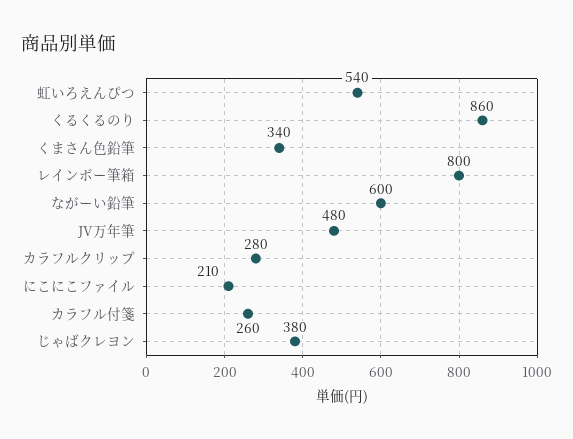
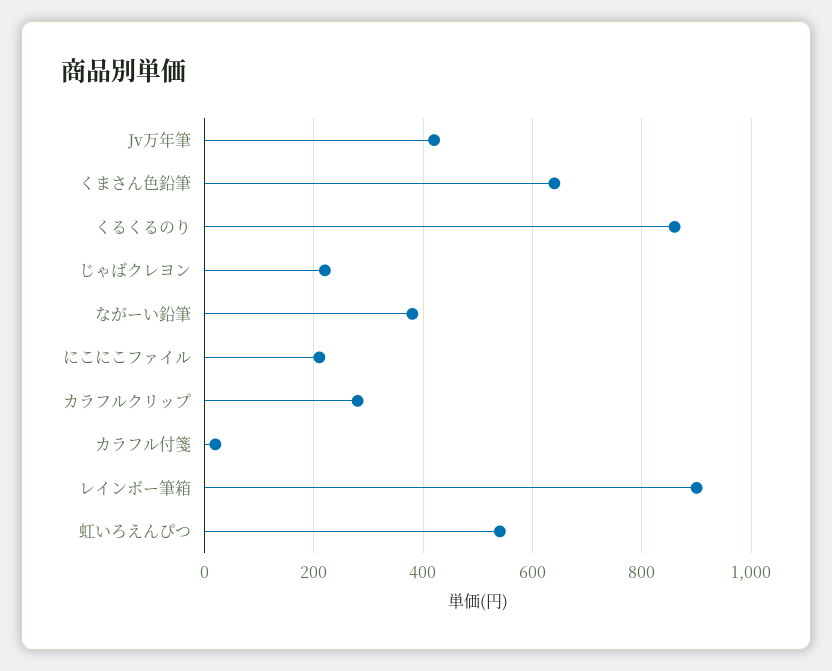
くまさん色鉛筆: 340 -> 640
レインボー筆箱: 800 -> 900
ながーい鉛筆: 600 -> 380
JV万年筆: 480 -> 420
カラフル付箋: 260 -> 20
じゃばクレヨン: 380 -> 220

